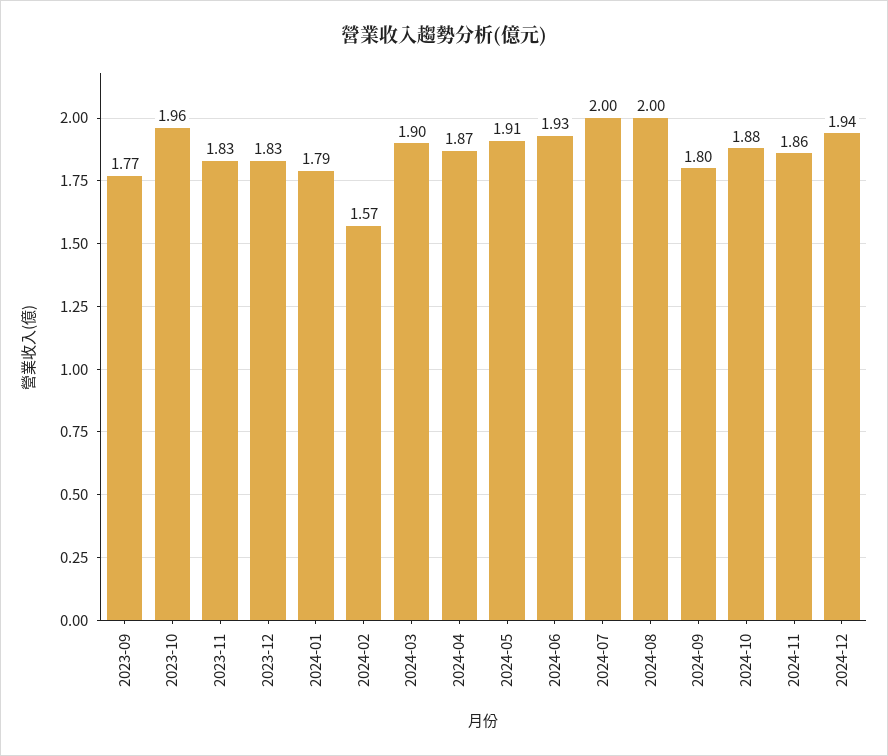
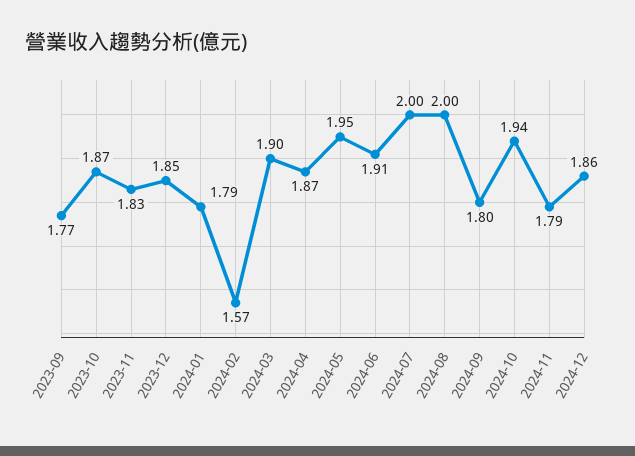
2023-10: 1.96 -> 1.87
2023-12: 1.83 -> 1.85
2024-05: 1.91 -> 1.95
2024-06: 1.93 -> 1.91
2024-10: 1.88 -> 1.94
2024-11: 1.86 -> 1.79
2024-12: 1.94 -> 1.86

